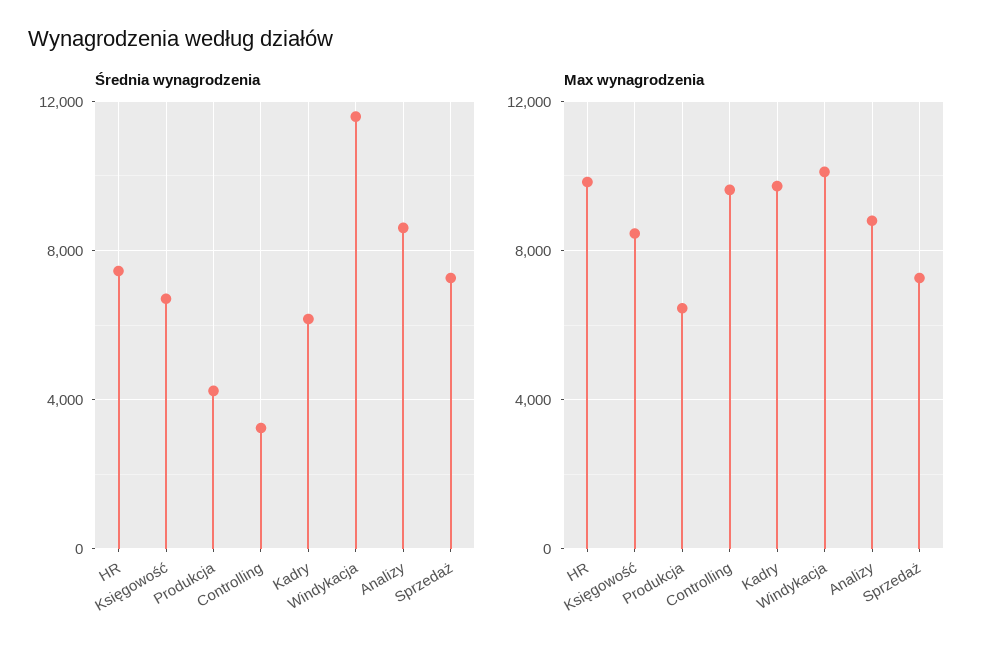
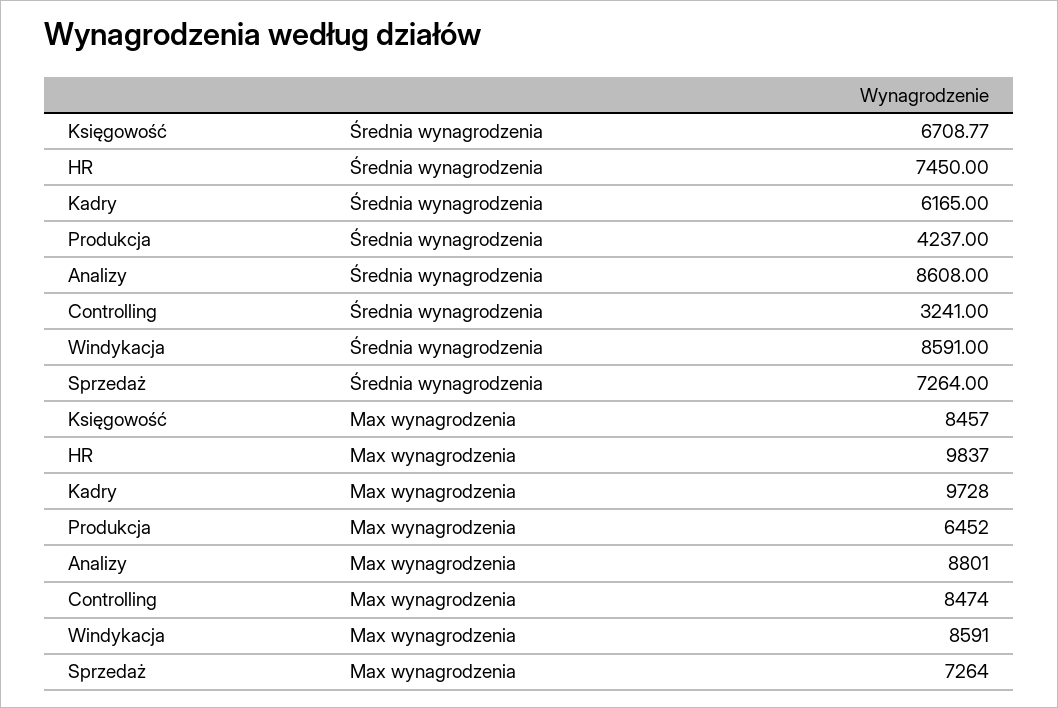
Średnia wynagrodzenia, Windykacja: 11500 -> 8591
Max wynagrodzenia, Controlling: 9500 -> 8474
Max wynagrodzenia, Windykacja: 10000 -> 8591

